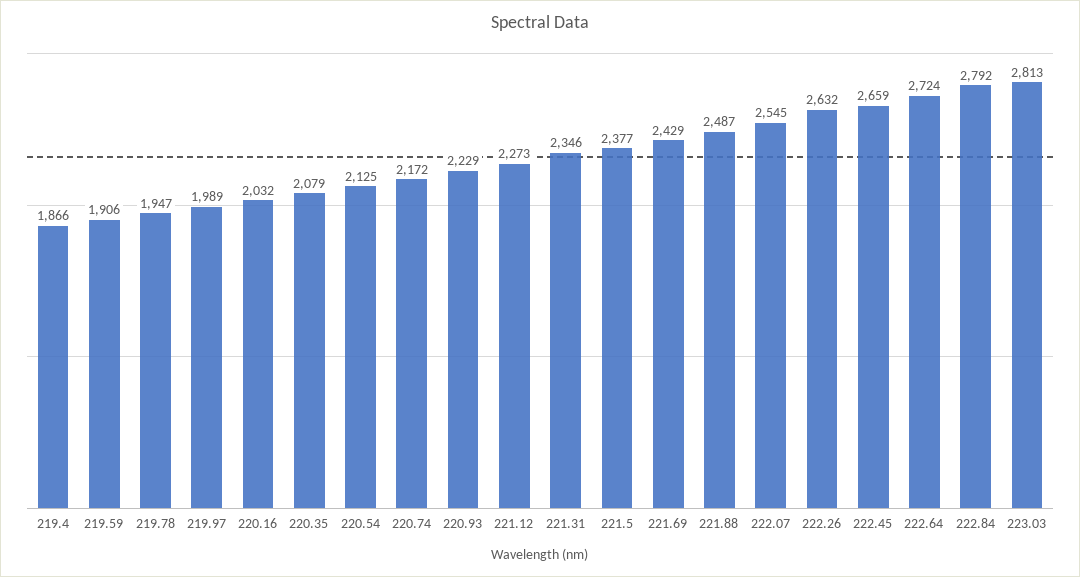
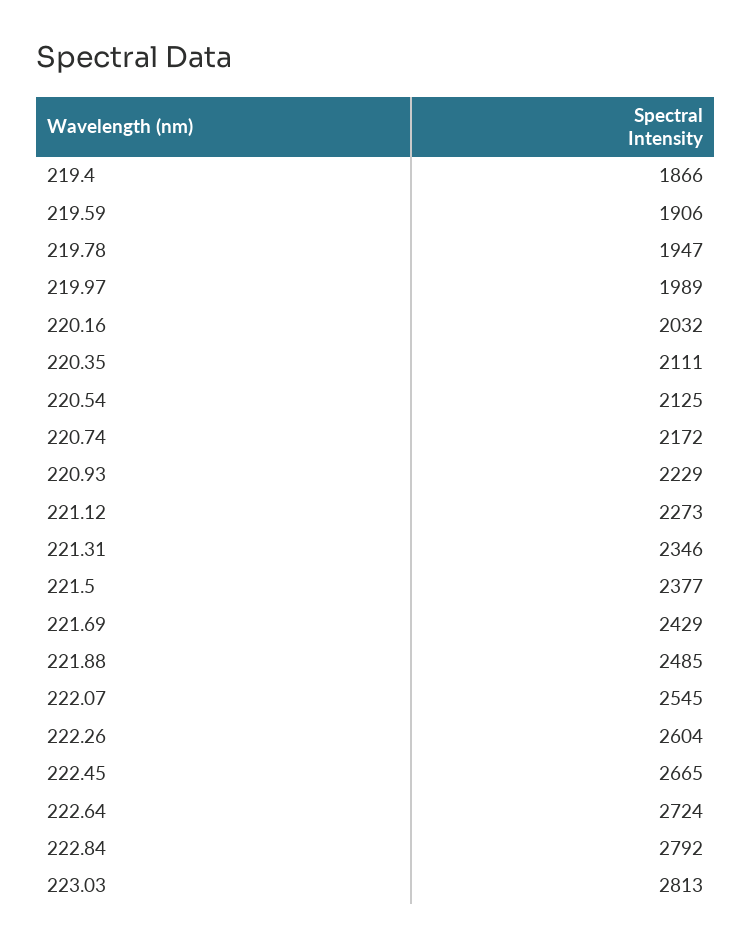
220.35: 2079 -> 2111
221.88: 2487 -> 2485
222.26: 2632 -> 2604
222.45: 2659 -> 2665

